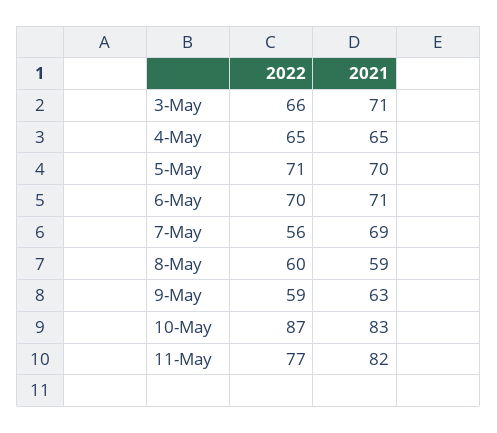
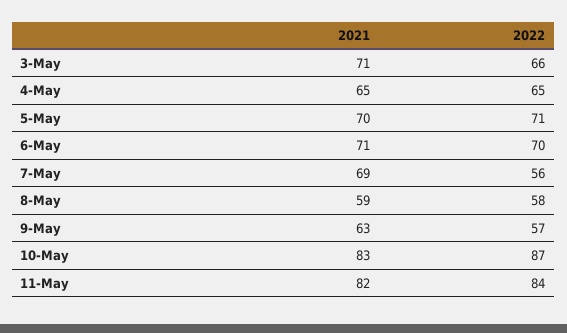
2022, 8-May: 60 -> 58
2022, 9-May: 59 -> 57
2022, 11-May: 77 -> 84

